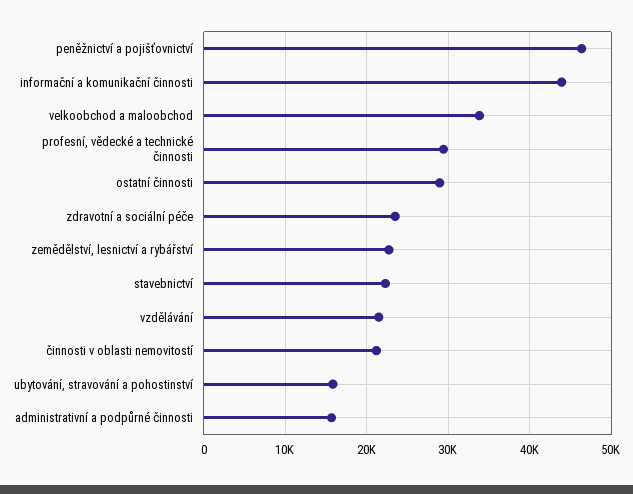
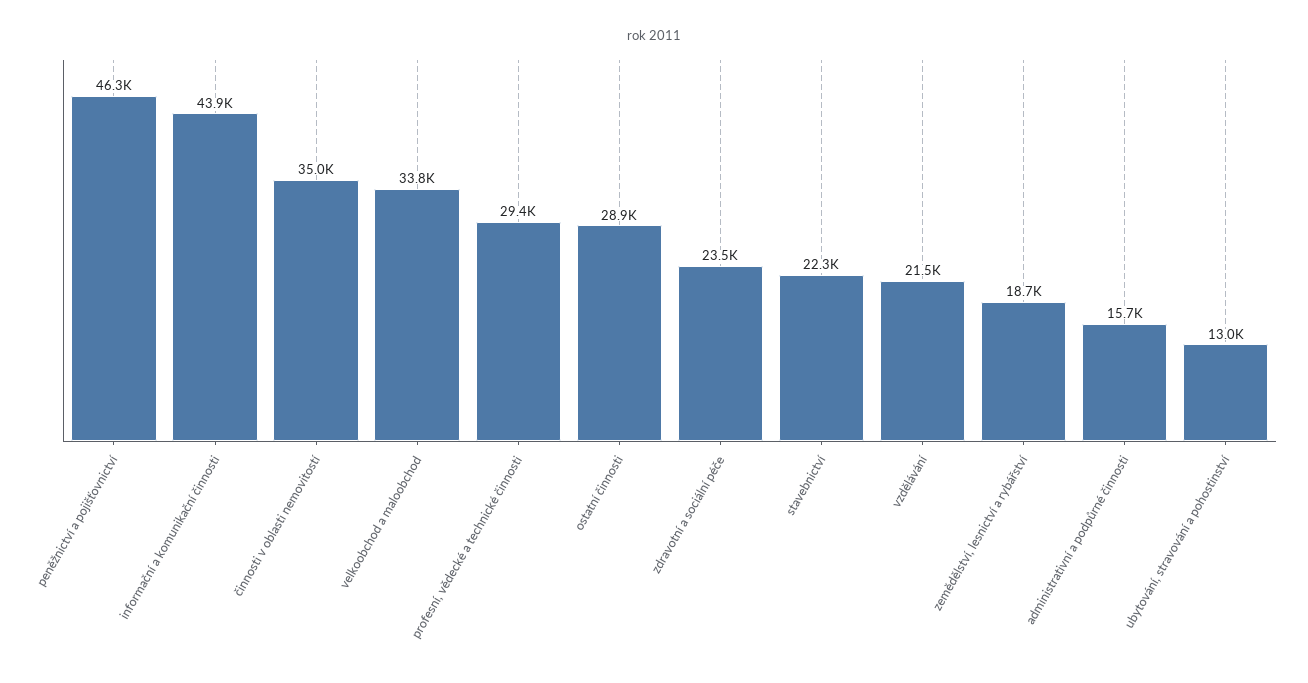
zemědělství, lesnictví a rybářství: 23000 -> 18700
činnosti v oblasti nemovitostí: 21000 -> 35000
ubytování, stravování a pohostinství: 16000 -> 13000

